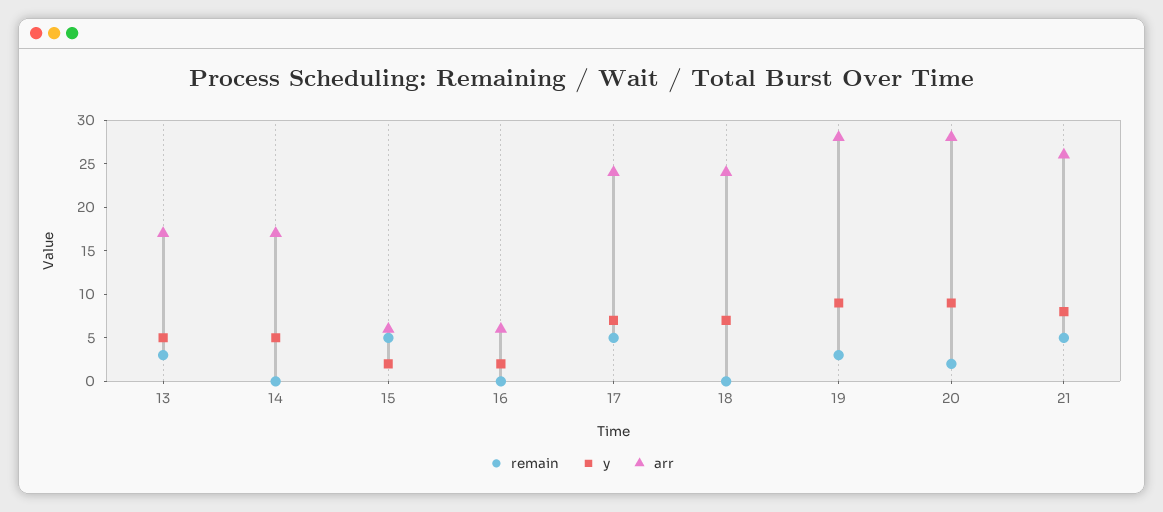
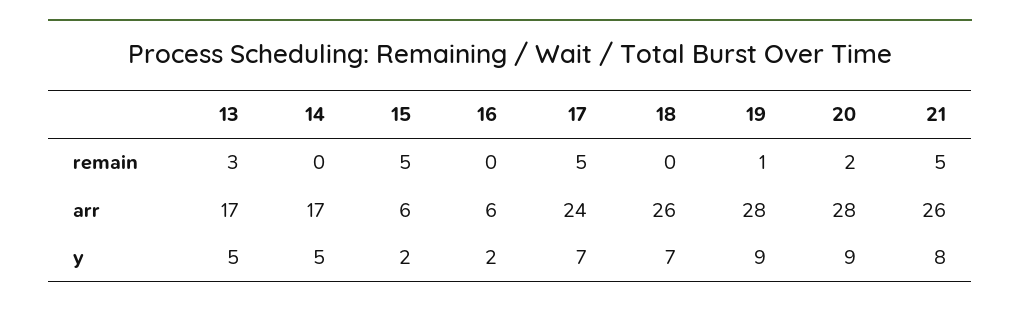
arr, 18: 24 -> 26
remain, 19: 3 -> 1

